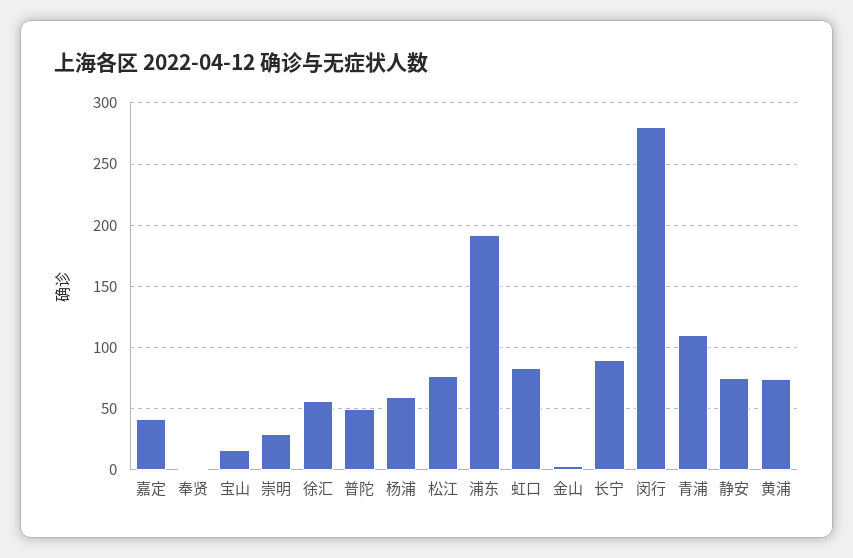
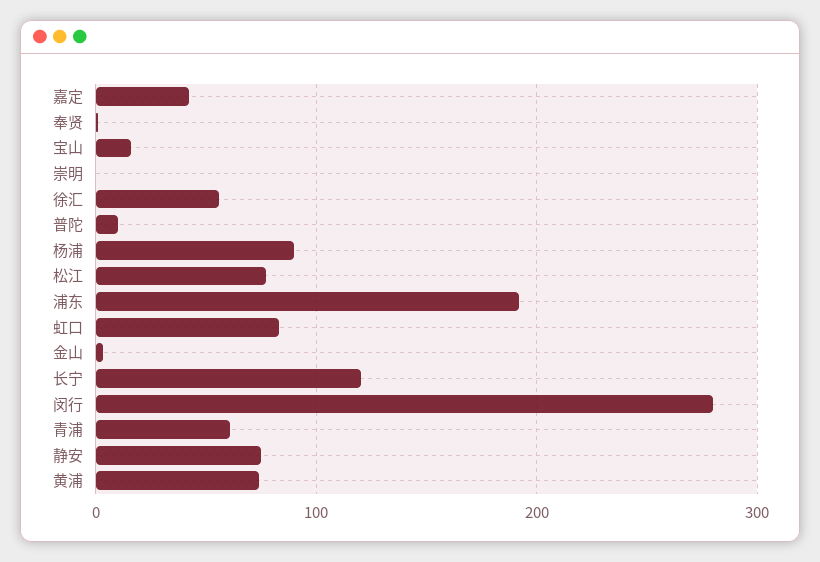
崇明: 30 -> 0
普陀: 50 -> 10
杨浦: 60 -> 90
长宁: 90 -> 120
青浦: 110 -> 60

